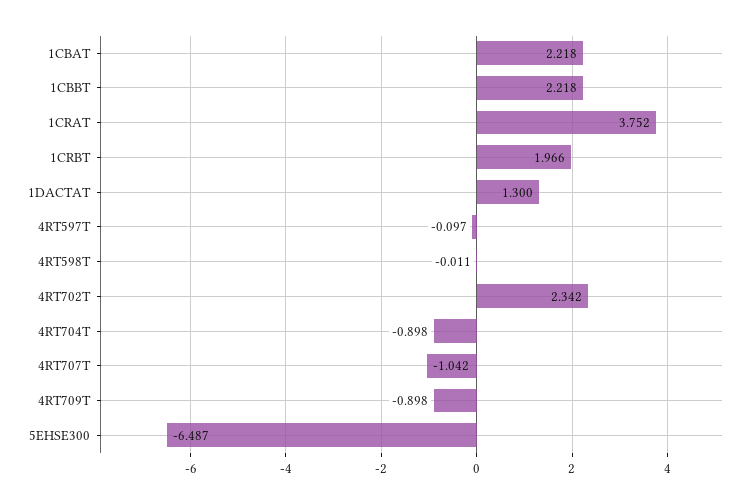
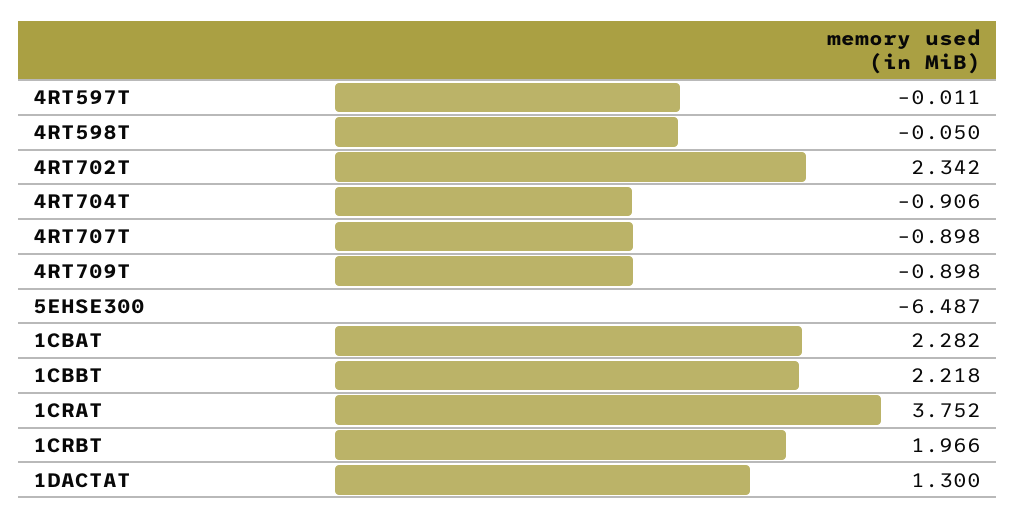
1CBAT: 2.218 -> 2.282
4RT597T: -0.097 -> -0.011
4RT598T: -0.011 -> -0.05
4RT704T: -0.898 -> -0.906
4RT707T: -1.042 -> -0.898

